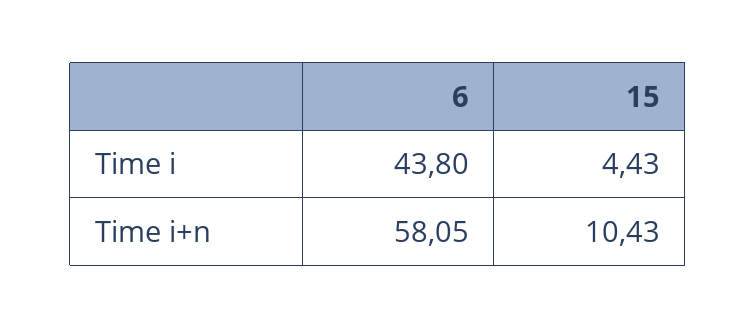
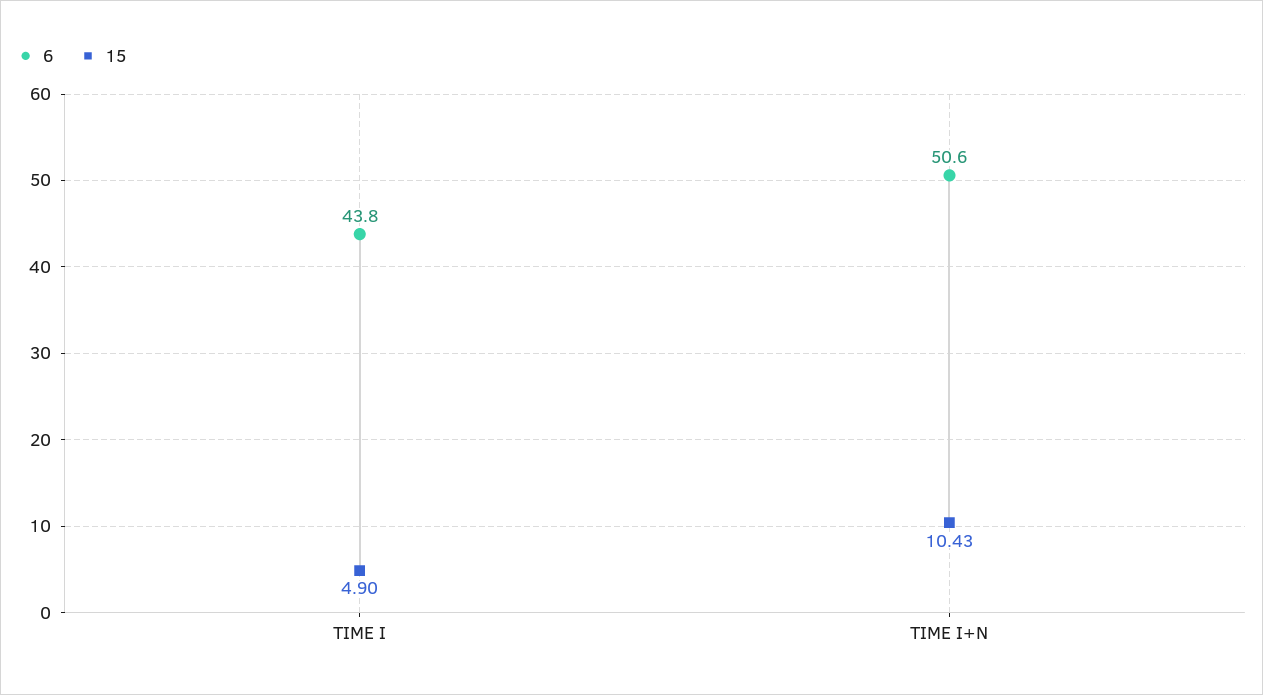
15, Time i: 4.43 -> 4.9
6, Time i+n: 58.05 -> 50.6

